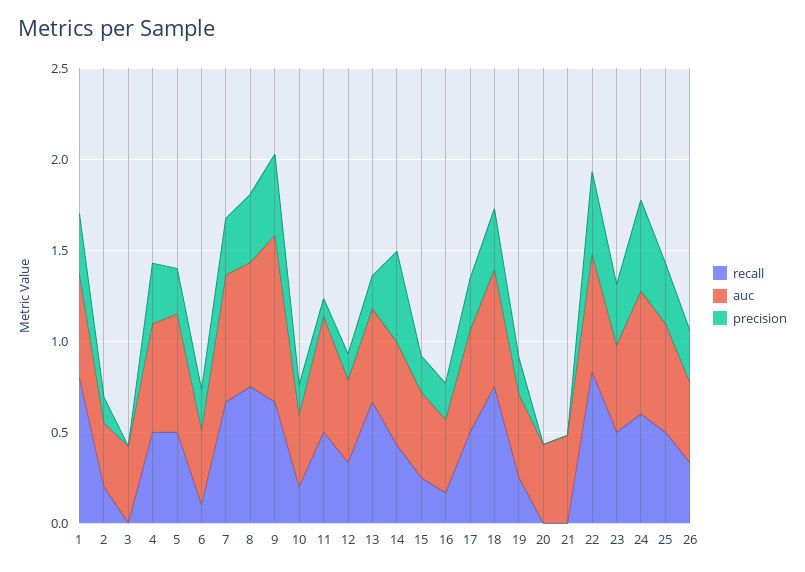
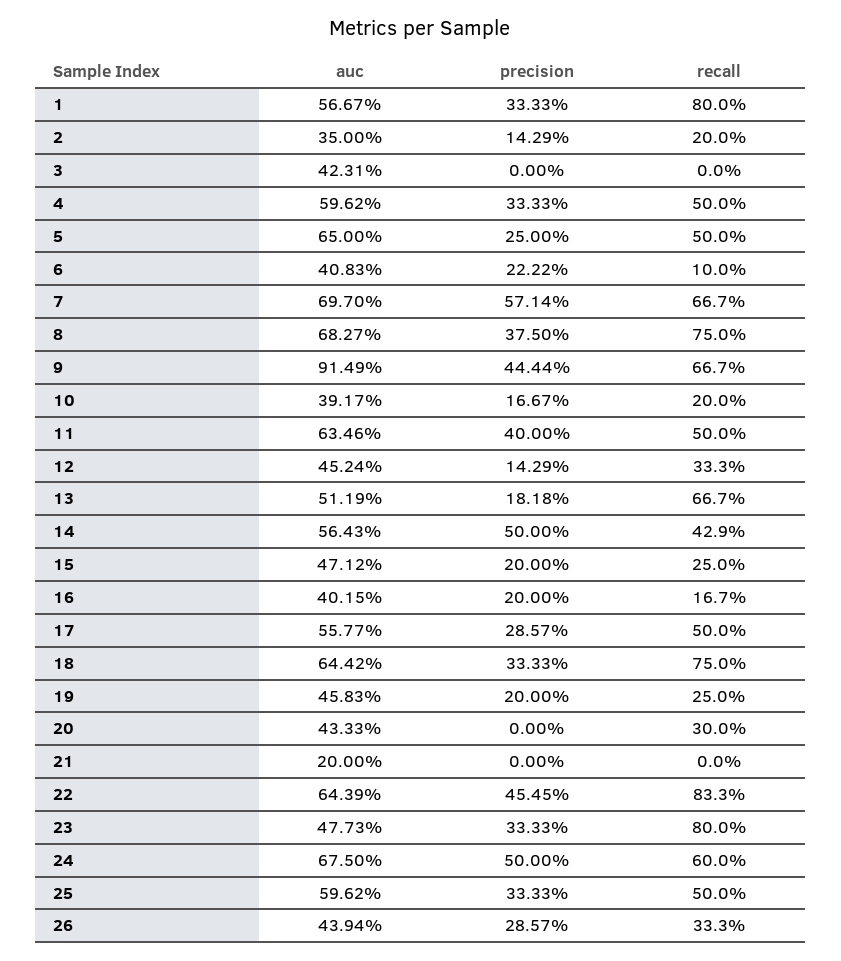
precision, 7: 0.3 -> 0.5714
precision, 11: 0.1 -> 0.4
recall, 20: 0 -> 0.3
auc, 21: 0.5 -> 0.2
recall, 23: 0.5 -> 0.8

